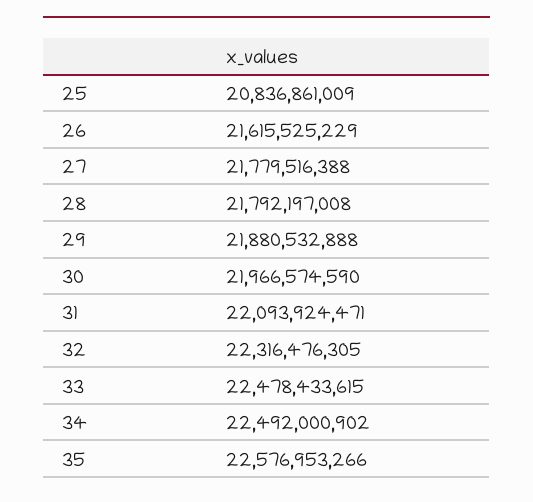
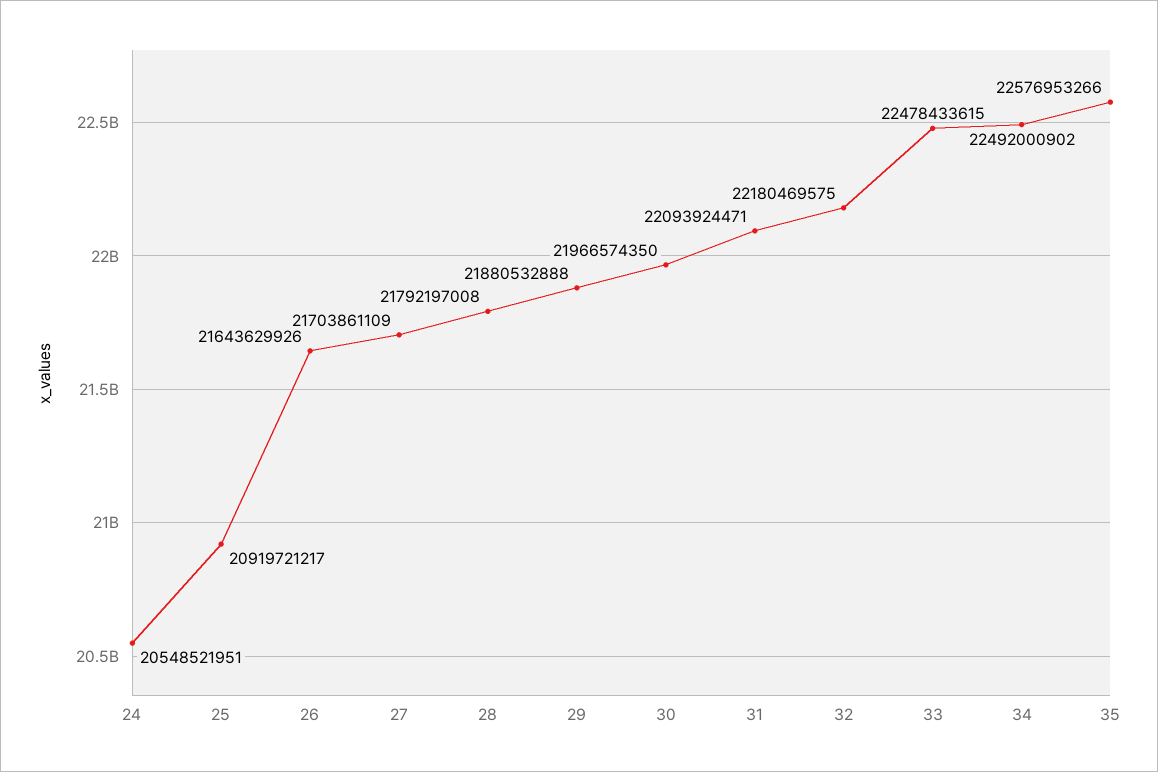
25: 20836861009 -> 20919721217
26: 21615525229 -> 21643629926
27: 21779516388 -> 21703861109
30: 21966574590 -> 21966574350
32: 22316476305 -> 22180469575
24: none -> 20548521951

